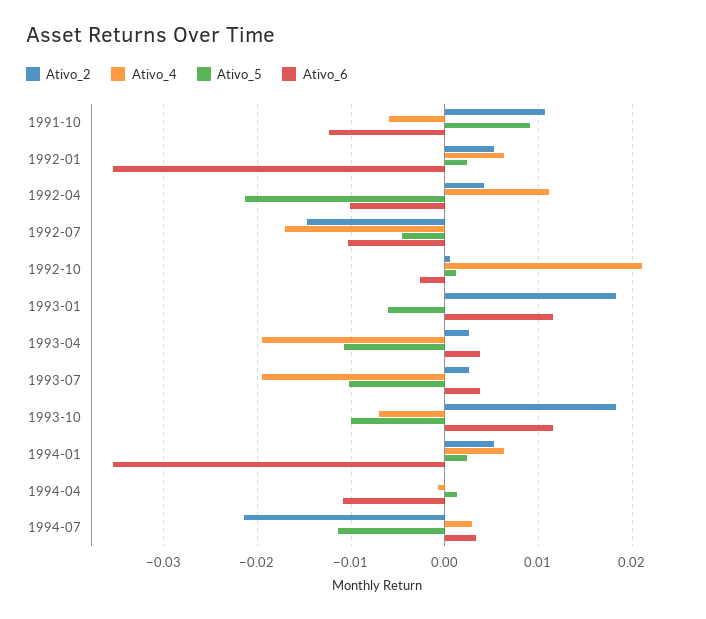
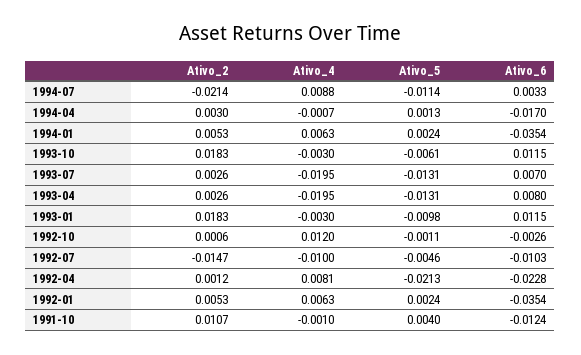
Ativo_4, 1991-10: -0.006 -> -0.001
Ativo_5, 1991-10: 0.009 -> 0.004
Ativo_2, 1992-04: 0.004 -> 0.0012
Ativo_4, 1992-04: 0.011 -> 0.0081
Ativo_6, 1992-04: -0.01 -> -0.0228
Ativo_4, 1992-07: -0.017 -> -0.01
Ativo_4, 1992-10: 0.021 -> 0.012
Ativo_5, 1992-10: 0.001 -> -0.0011
Ativo_4, 1993-01: 0 -> -0.003
Ativo_5, 1993-01: -0.006 -> -0.0098
Ativo_5, 1993-04: -0.011 -> -0.0131
Ativo_6, 1993-04: 0.004 -> 0.008
Ativo_5, 1993-07: -0.01 -> -0.0131
Ativo_6, 1993-07: 0.004 -> 0.007
Ativo_4, 1993-10: -0.007 -> -0.003
Ativo_5, 1993-10: -0.01 -> -0.0061
Ativo_2, 1994-04: 0 -> 0.003
Ativo_6, 1994-04: -0.011 -> -0.017
Ativo_4, 1994-07: 0.003 -> 0.0088

